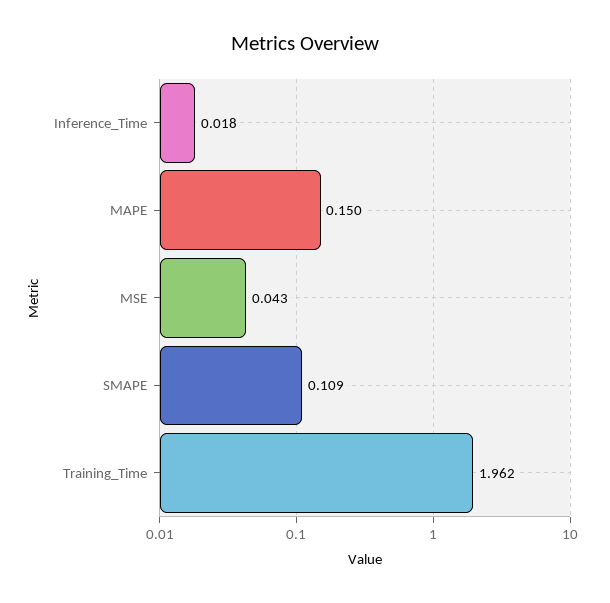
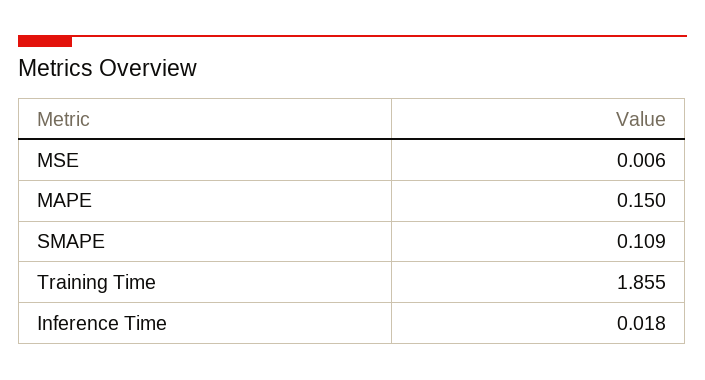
MSE: 0.043 -> 0.006
Training_Time: 1.962 -> 1.855

